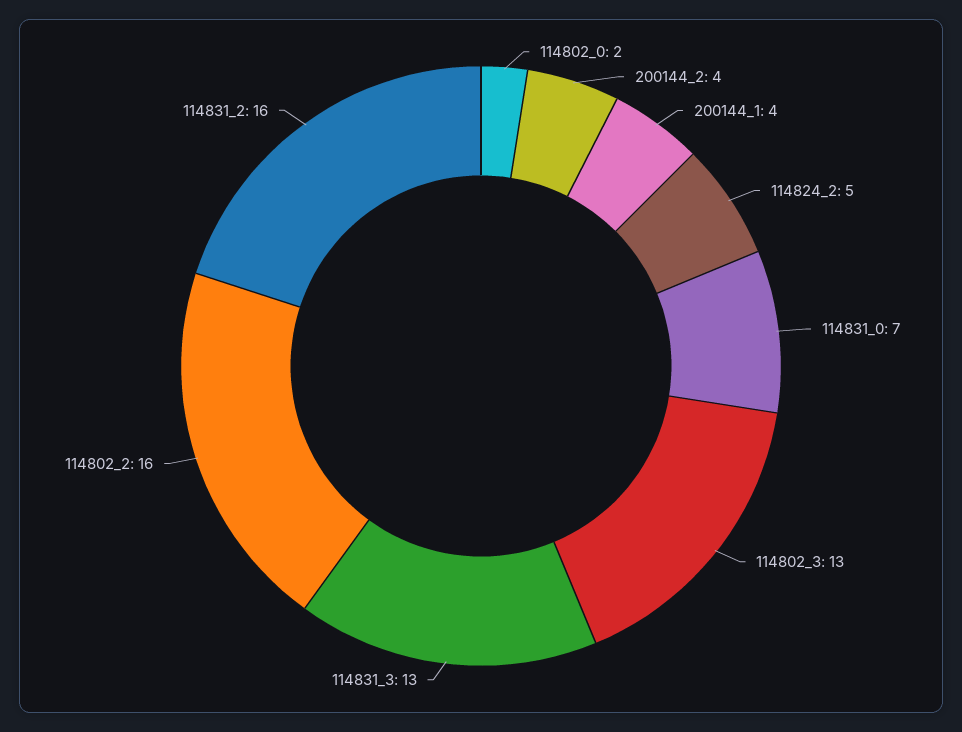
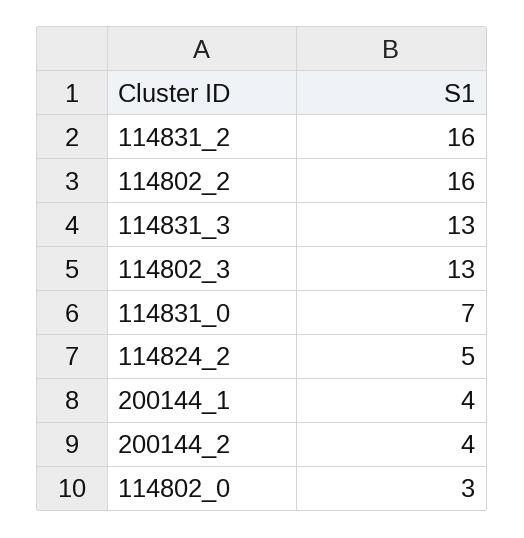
114802_0: 2 -> 3

